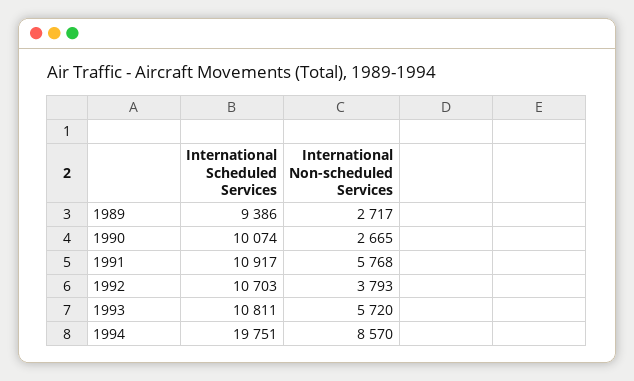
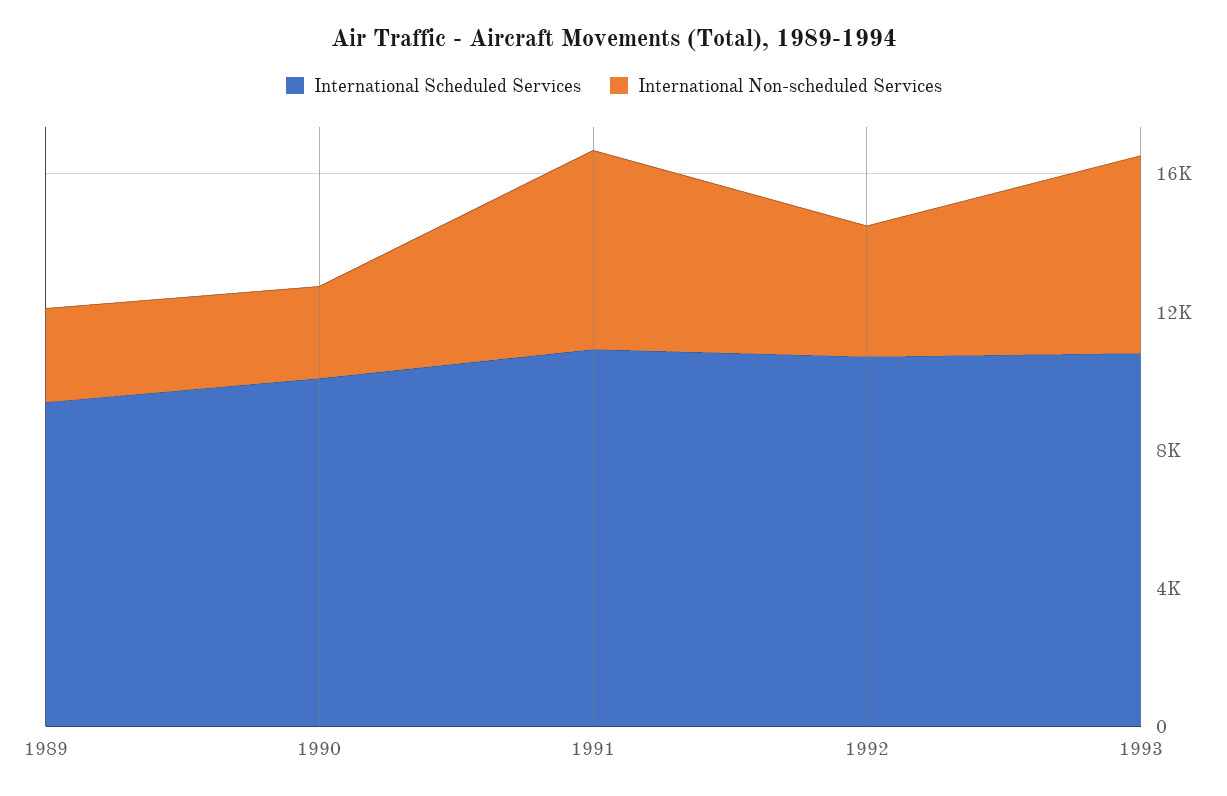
International Scheduled Services, 1994: 19751 -> none
International Non-scheduled Services, 1994: 8570 -> none

